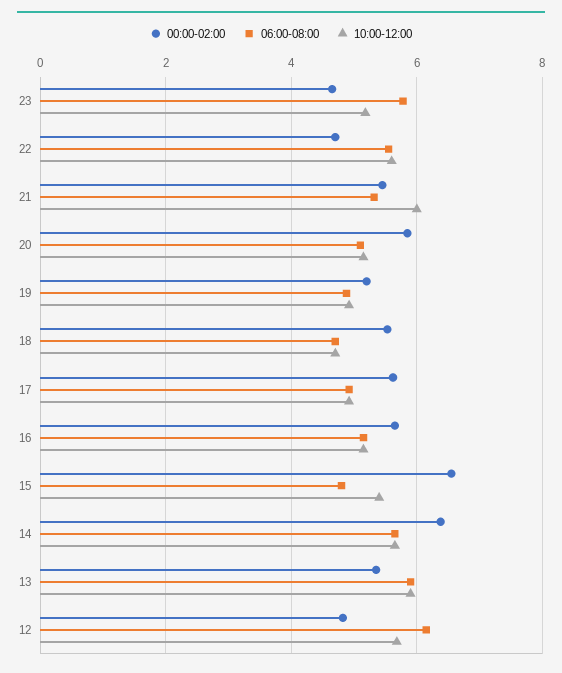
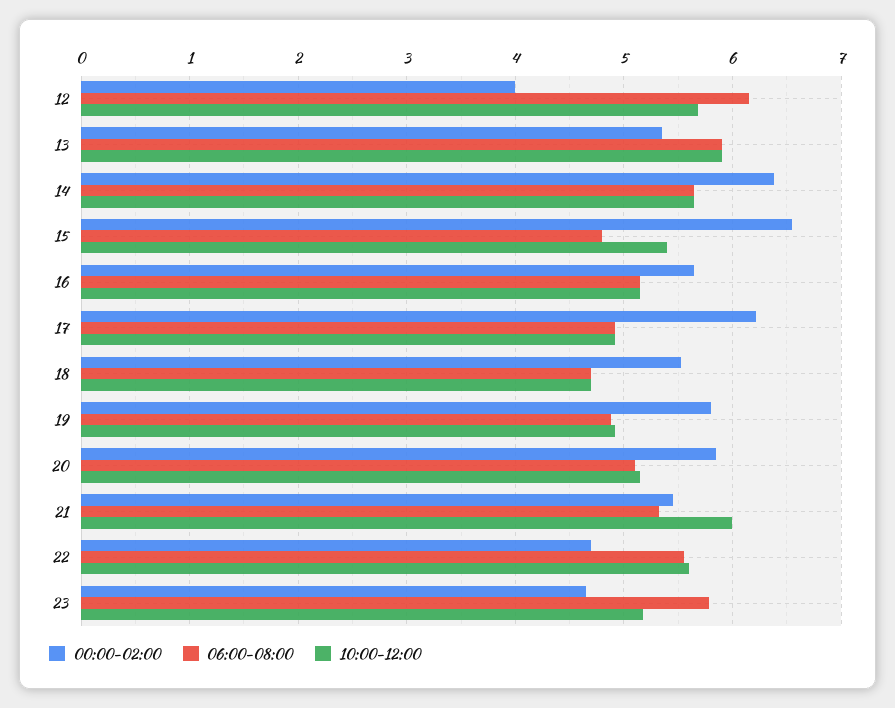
00:00-02:00, 19: 5.2 -> 5.8
00:00-02:00, 17: 5.6 -> 6.2
00:00-02:00, 12: 4.8 -> 4

